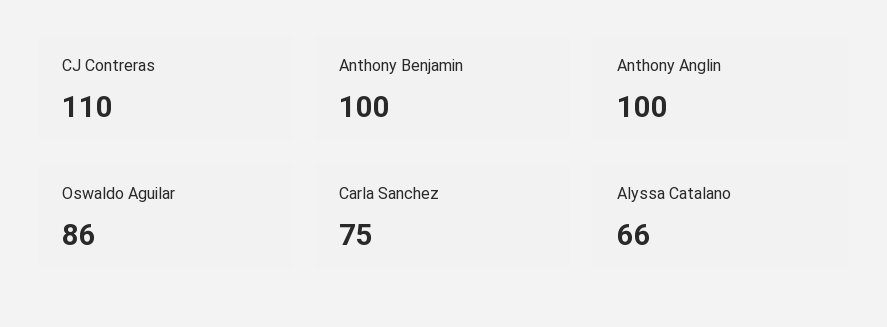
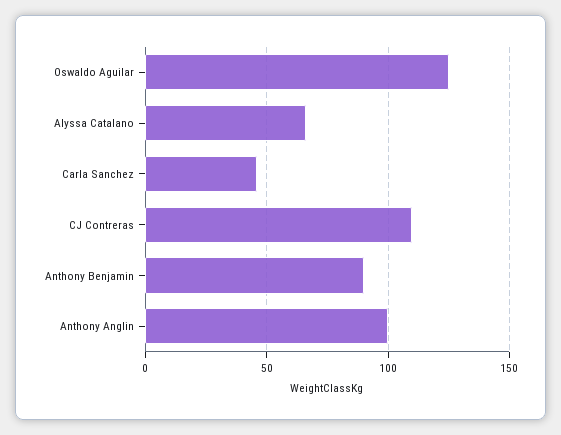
Anthony Benjamin: 100 -> 90
Oswaldo Aguilar: 86 -> 125
Carla Sanchez: 75 -> 45

